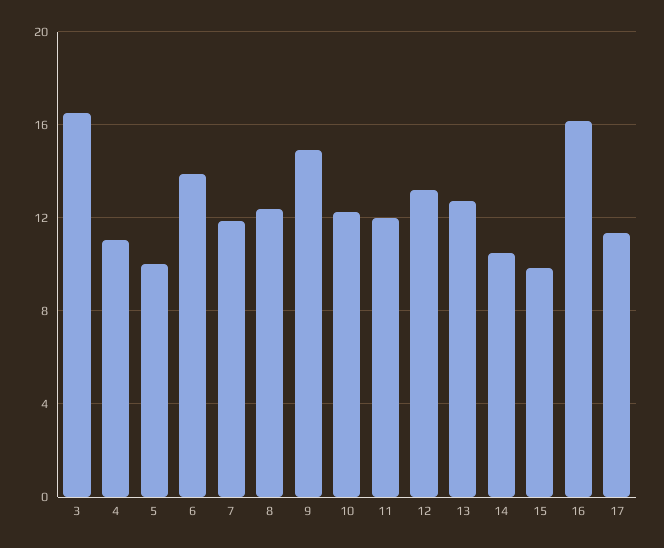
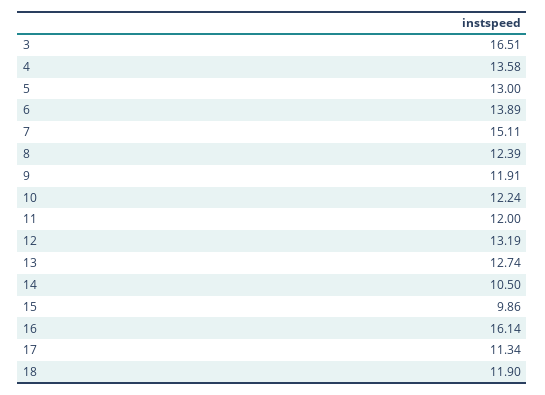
4: 11 -> 13.58
5: 10 -> 13
7: 12 -> 15.11
9: 15 -> 11.91
18: none -> 11.9

